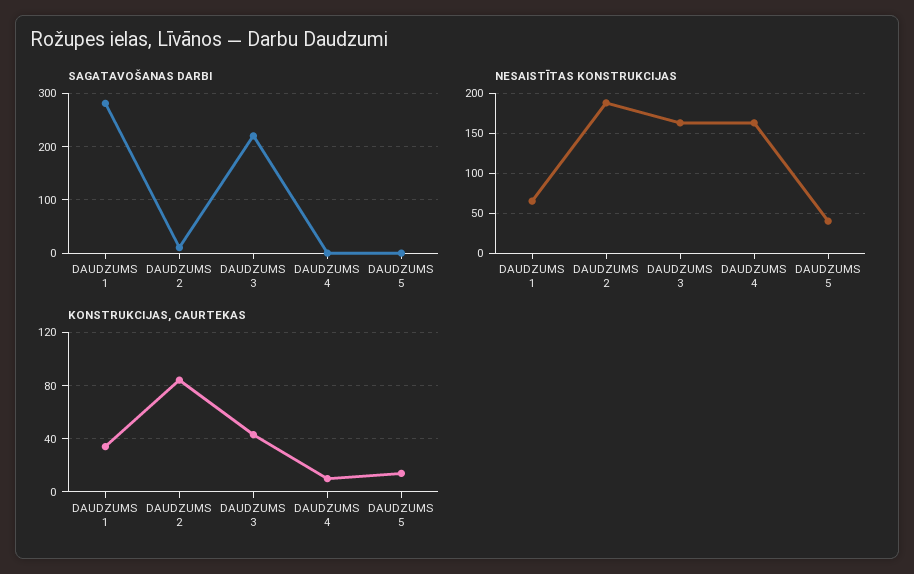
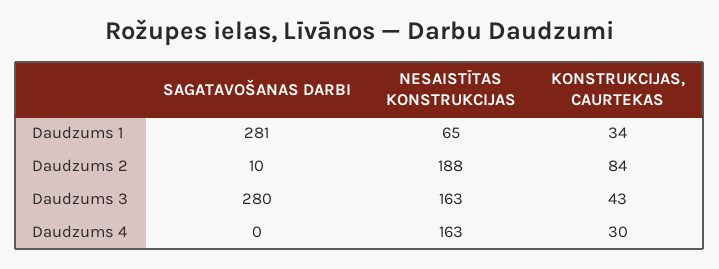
SAGATAVOŠANAS DARBI, DAUDZUMS 3: 220 -> 280
SAGATAVOŠANAS DARBI, DAUDZUMS 5: 0 -> none
NESAISTĪTAS KONSTRUKCIJAS, DAUDZUMS 5: 40 -> none
KONSTRUKCIJAS, CAURTEKAS, DAUDZUMS 4: 10 -> 30
KONSTRUKCIJAS, CAURTEKAS, DAUDZUMS 5: 15 -> none

